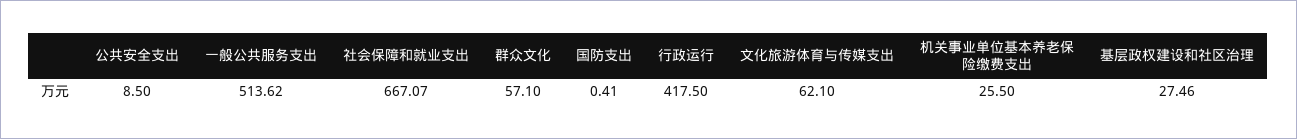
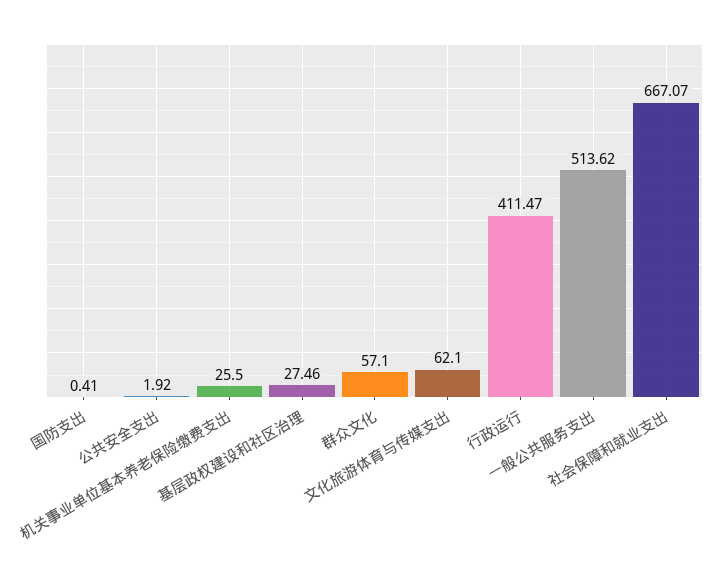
公共安全支出: 8.5 -> 1.92
行政运行: 417.5 -> 411.47

